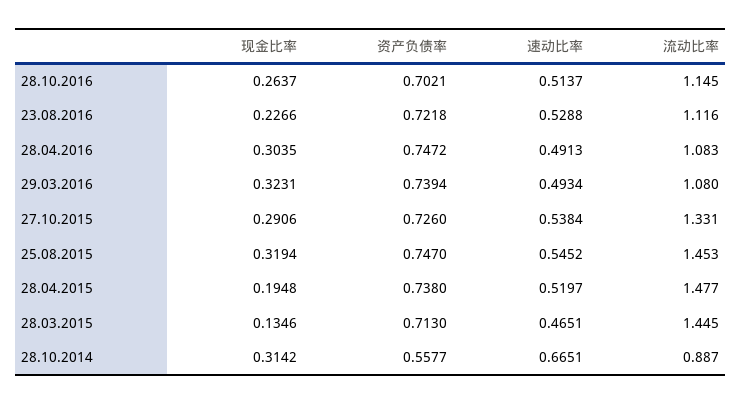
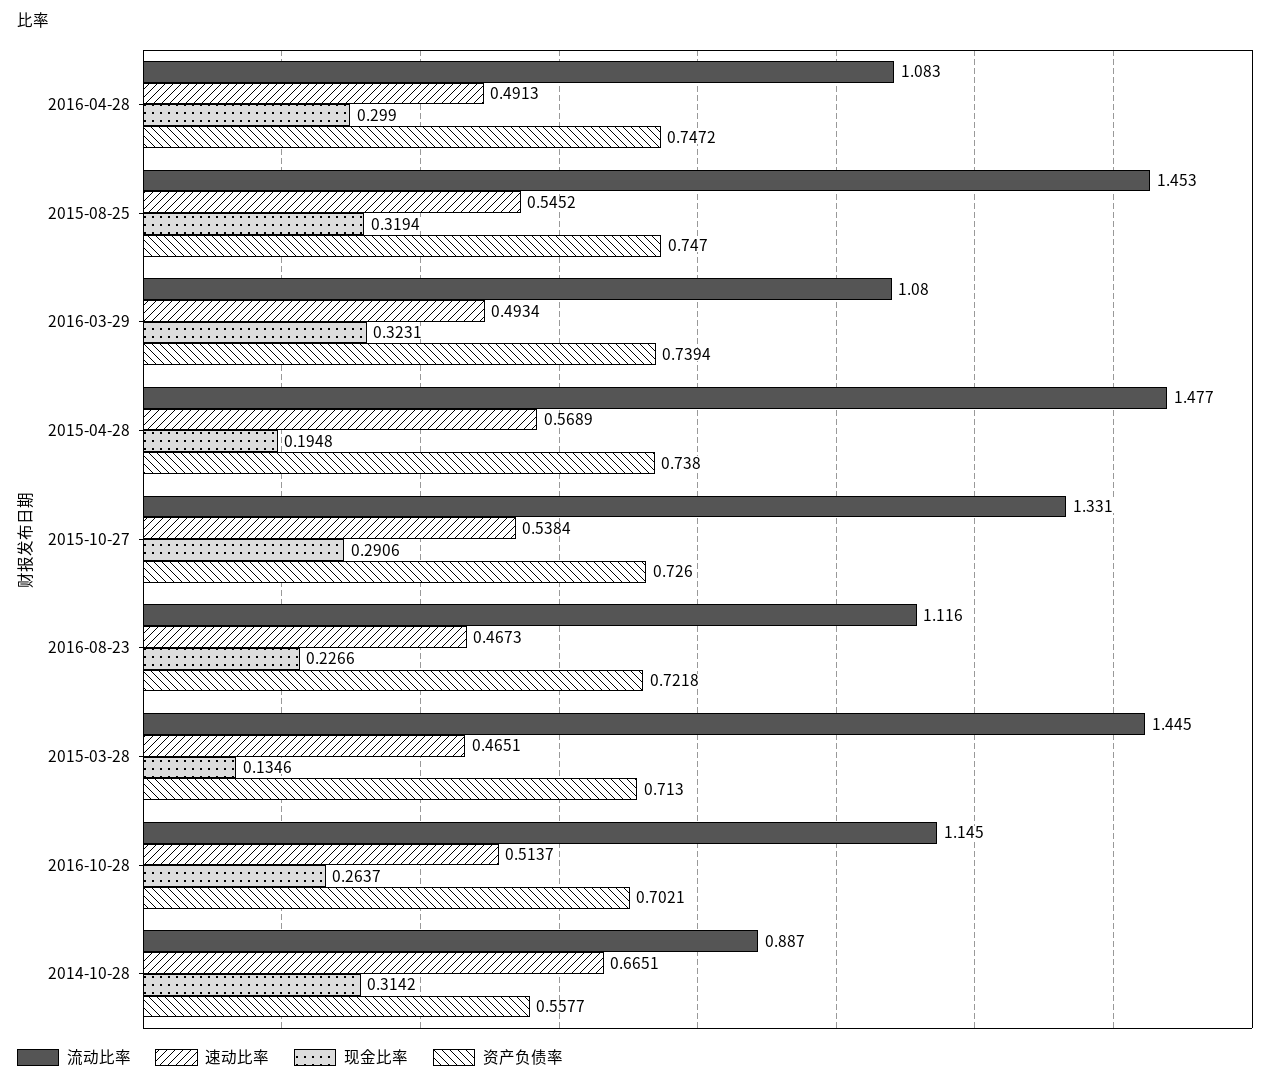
速动比率, 23.08.2016: 0.5288 -> 0.4673
现金比率, 28.04.2016: 0.3035 -> 0.299
速动比率, 28.04.2015: 0.5197 -> 0.5689

